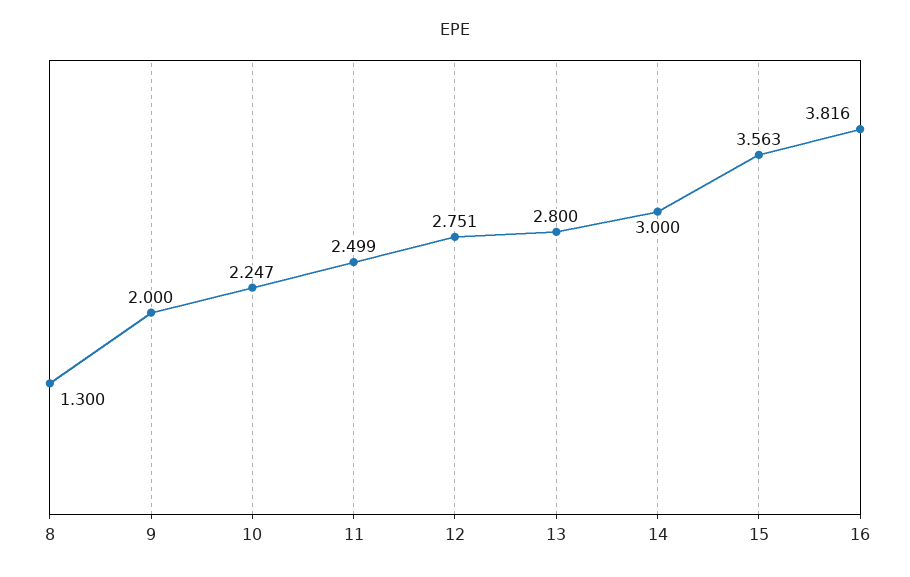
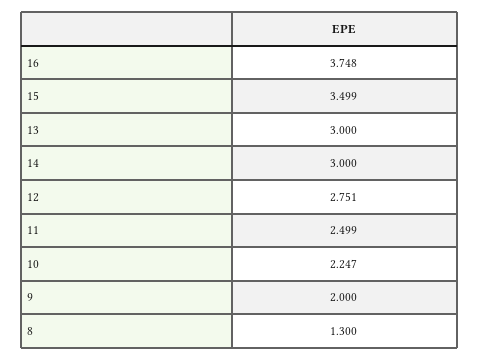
13: 2.8 -> 3
15: 3.563 -> 3.499
16: 3.816 -> 3.748

